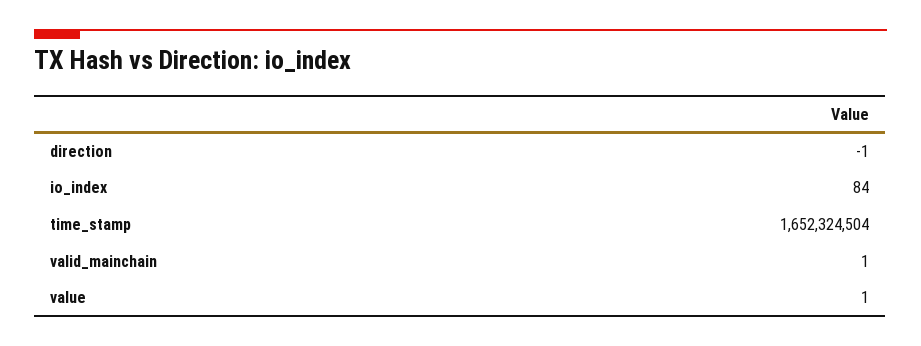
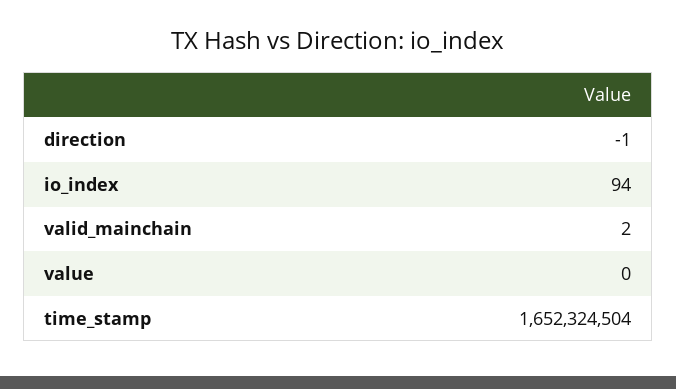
io_index: 84 -> 94
valid_mainchain: 1 -> 2
value: 1 -> 0

